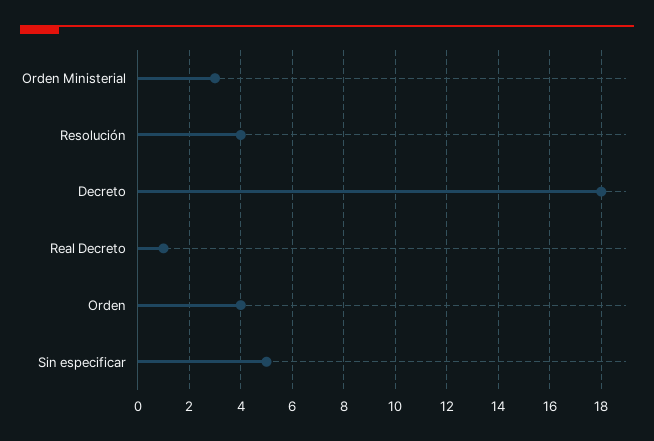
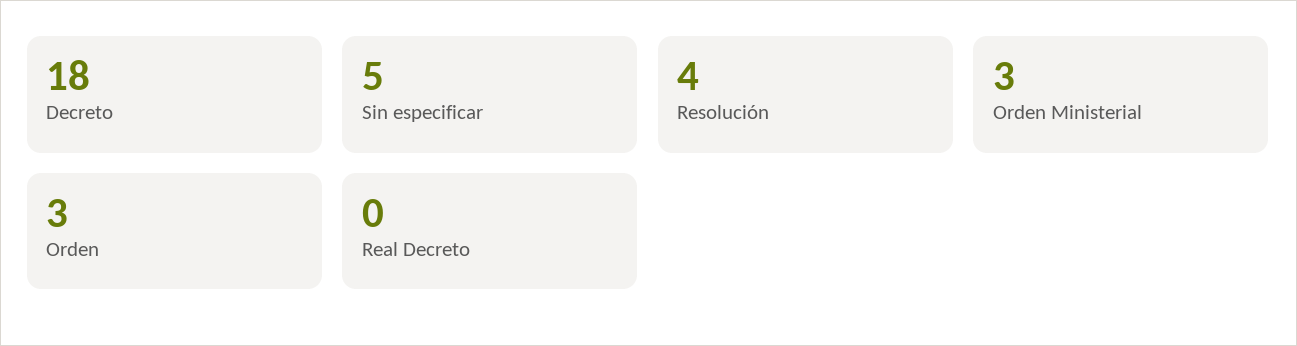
Real Decreto: 1 -> 0
Orden: 4 -> 3

